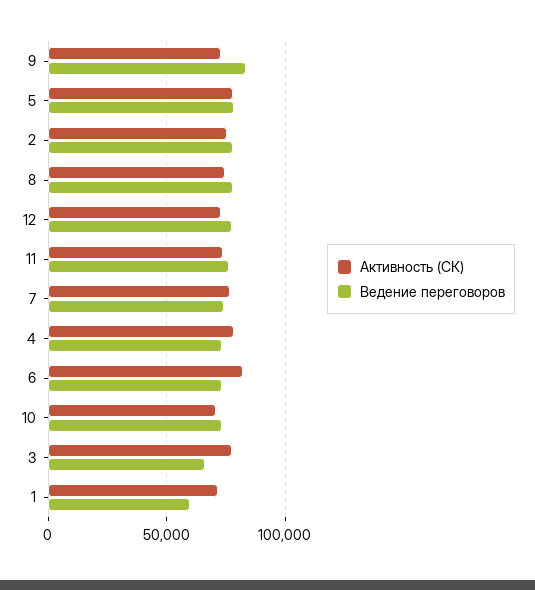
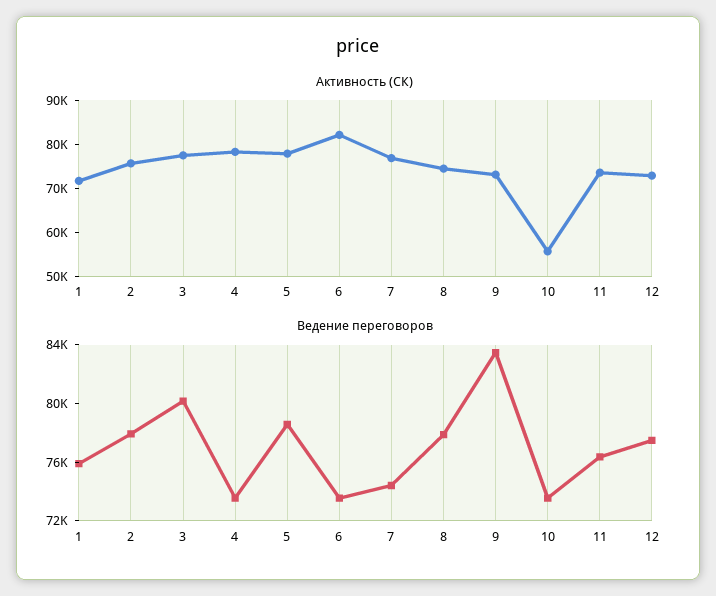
Активность (СК), 10: 70000 -> 56000
Ведение переговоров, 3: 65000 -> 80000
Ведение переговоров, 1: 60000 -> 76000

